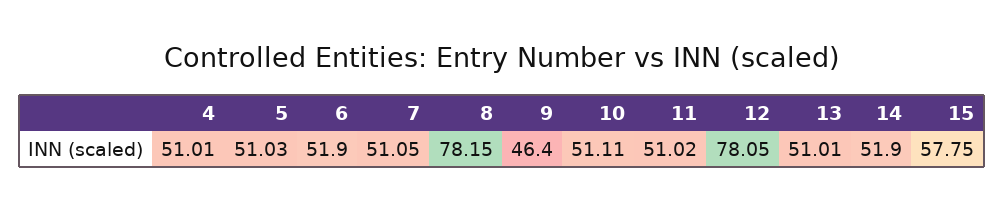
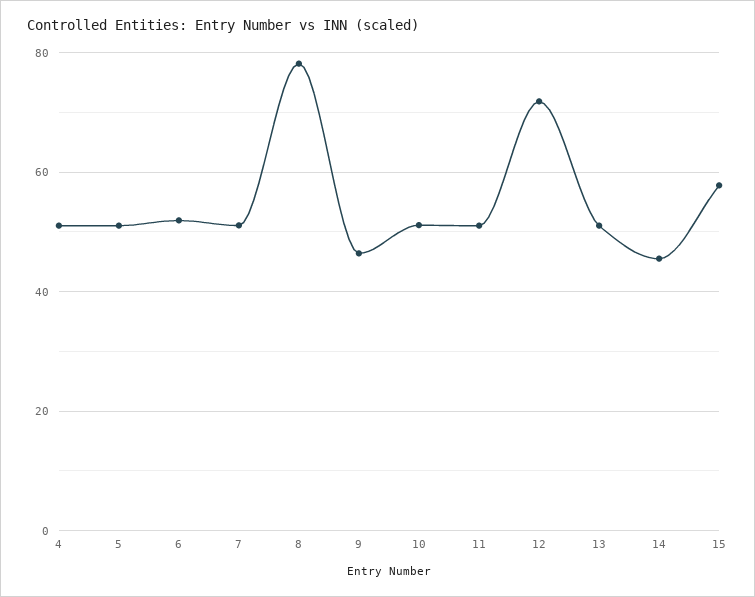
12: 78.05 -> 72
14: 51.9 -> 46

